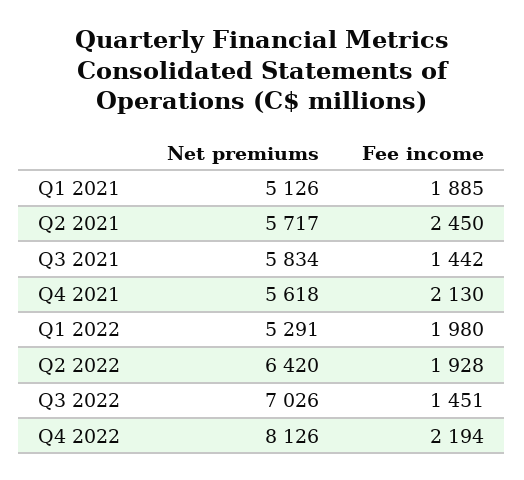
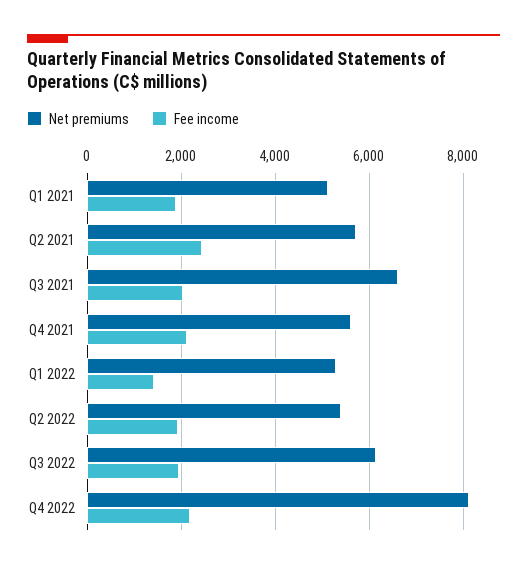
Net premiums, Q3 2021: 5834 -> 6600
Fee income, Q3 2021: 1442 -> 2000
Fee income, Q1 2022: 1980 -> 1400
Net premiums, Q2 2022: 6420 -> 5400
Net premiums, Q3 2022: 7026 -> 6200
Fee income, Q3 2022: 1451 -> 2000

